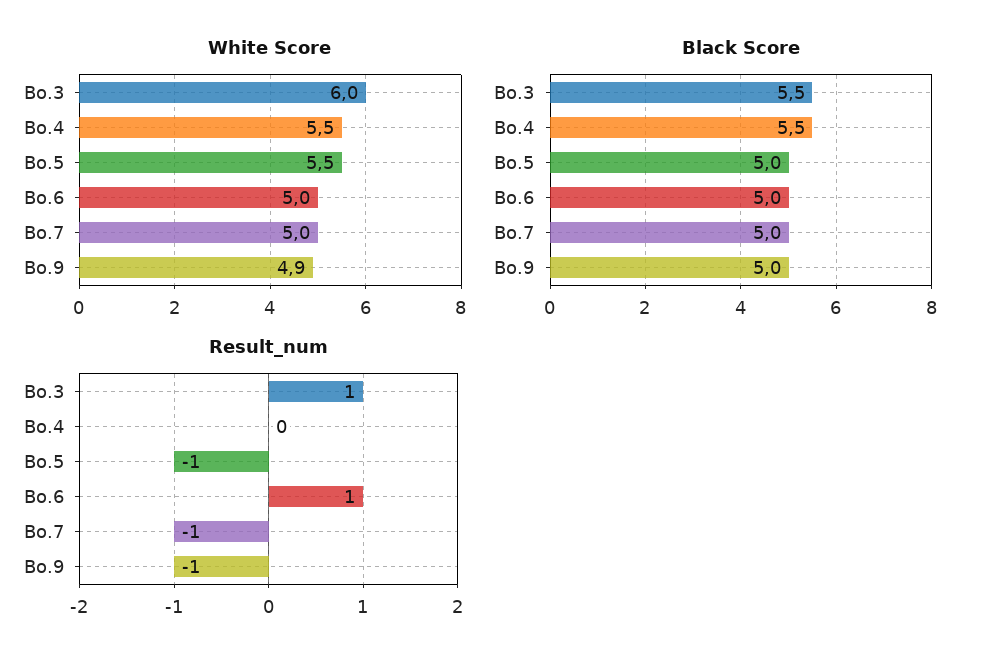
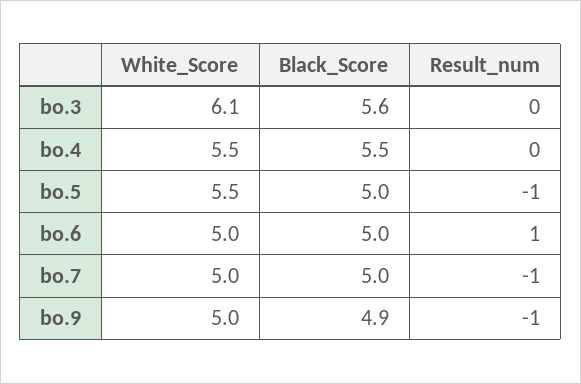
White Score, Bo.3: 6 -> 6.1
White Score, Bo.9: 4.9 -> 5
Black Score, Bo.3: 5.5 -> 5.6
Black Score, Bo.9: 5 -> 4.9
Result_num, Bo.3: 1 -> 0

